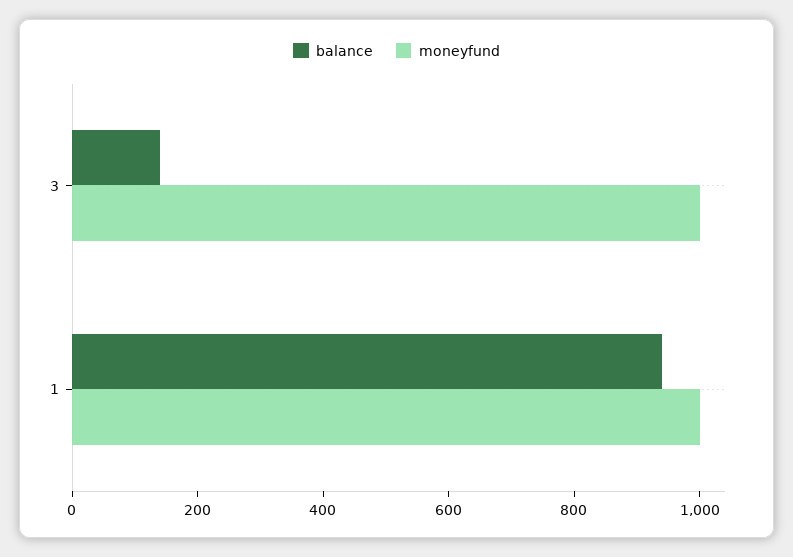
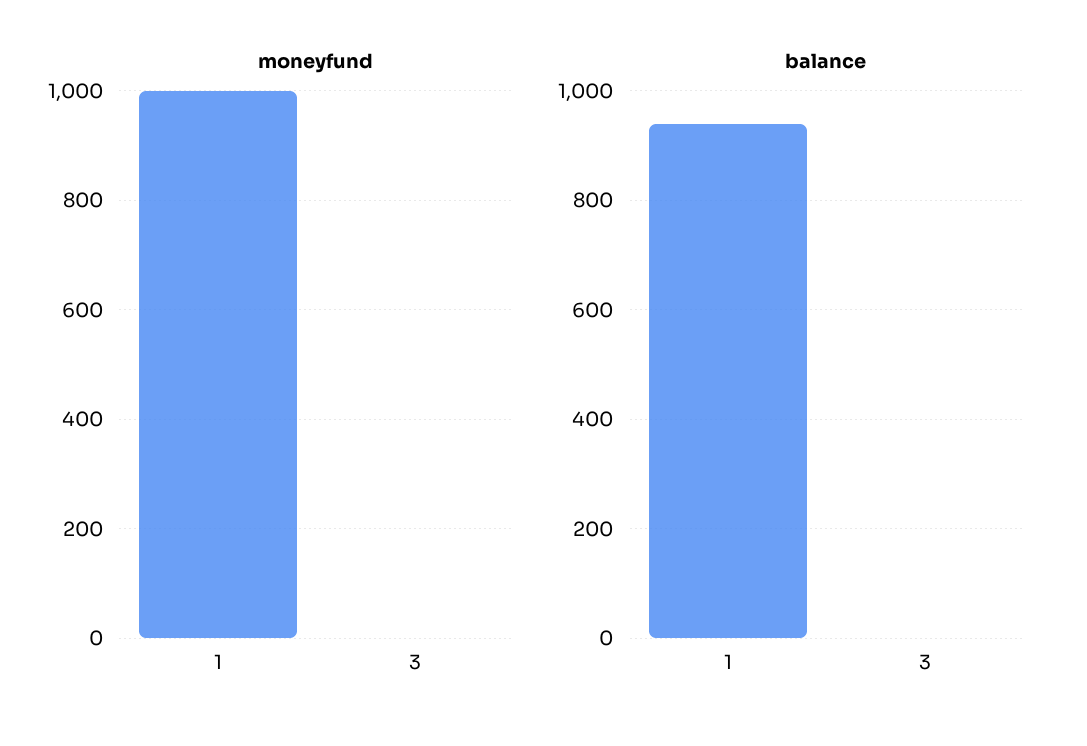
balance, 3: 150 -> 0
moneyfund, 3: 1000 -> 0

